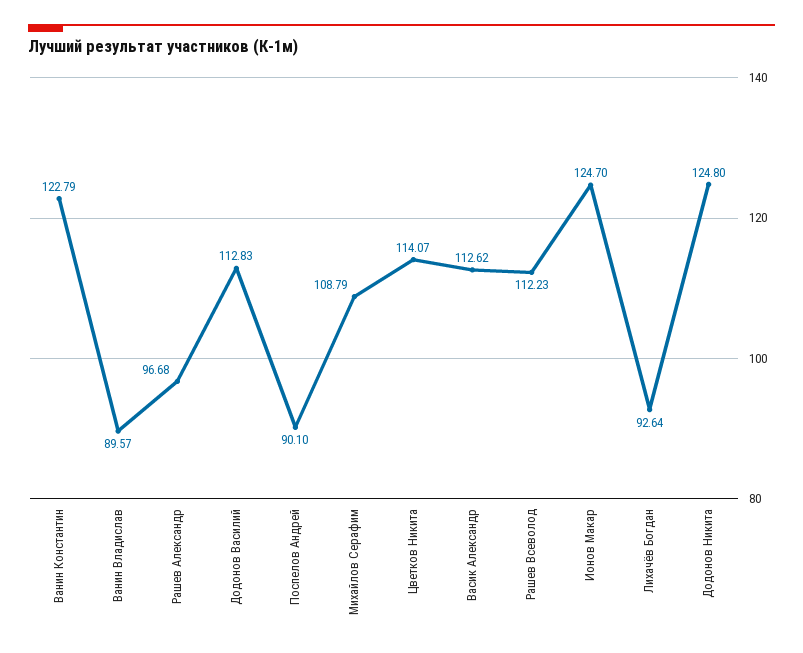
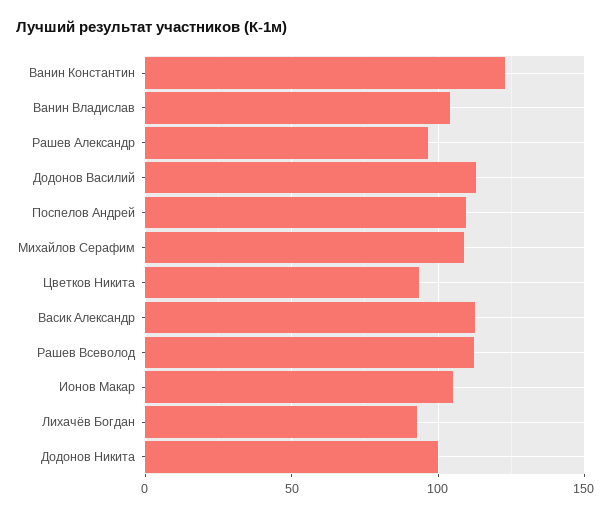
Ванин Владислав: 89.57 -> 105
Поспелов Андрей: 90.1 -> 110
Цветков Никита: 114.07 -> 95
Ионов Макар: 124.7 -> 105
Додонов Никита: 124.8 -> 100

